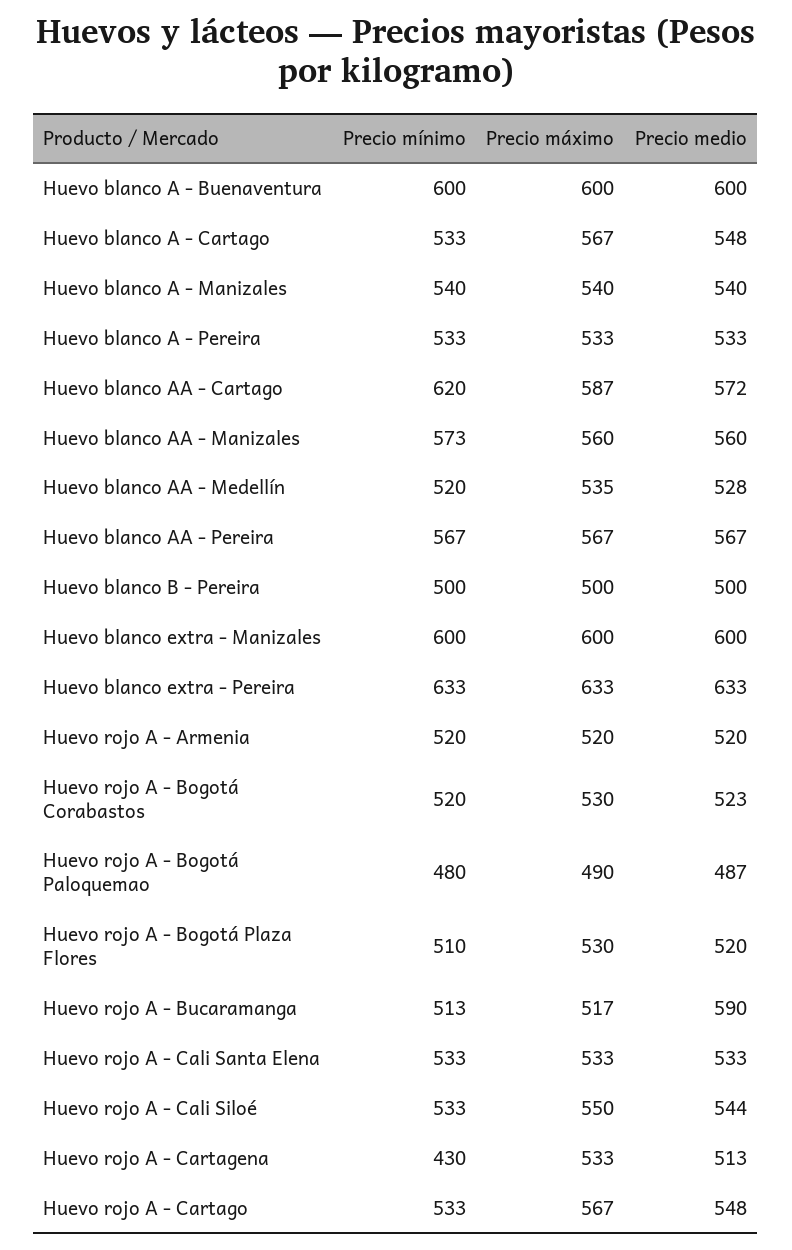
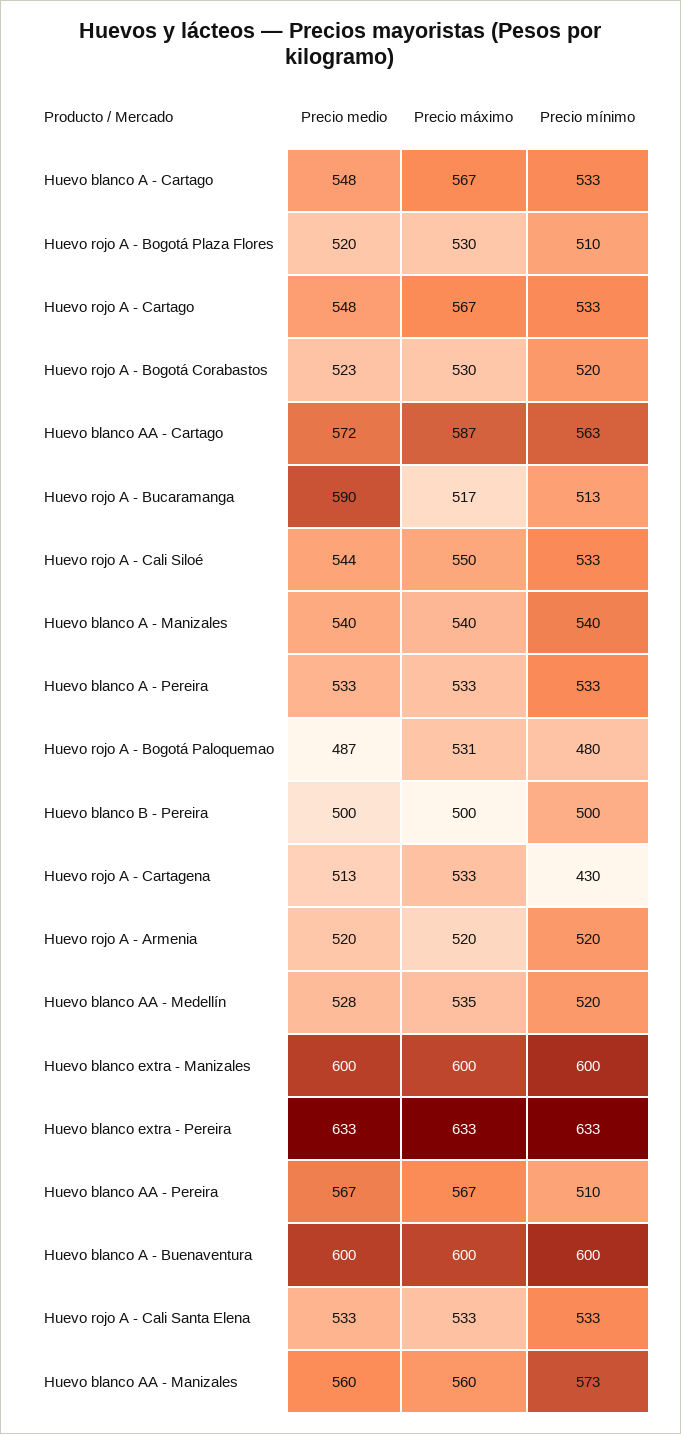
Precio mínimo, Huevo blanco AA - Cartago: 620 -> 563
Precio mínimo, Huevo blanco AA - Pereira: 567 -> 510
Precio máximo, Huevo rojo A - Bogotá Paloquemao: 490 -> 531

